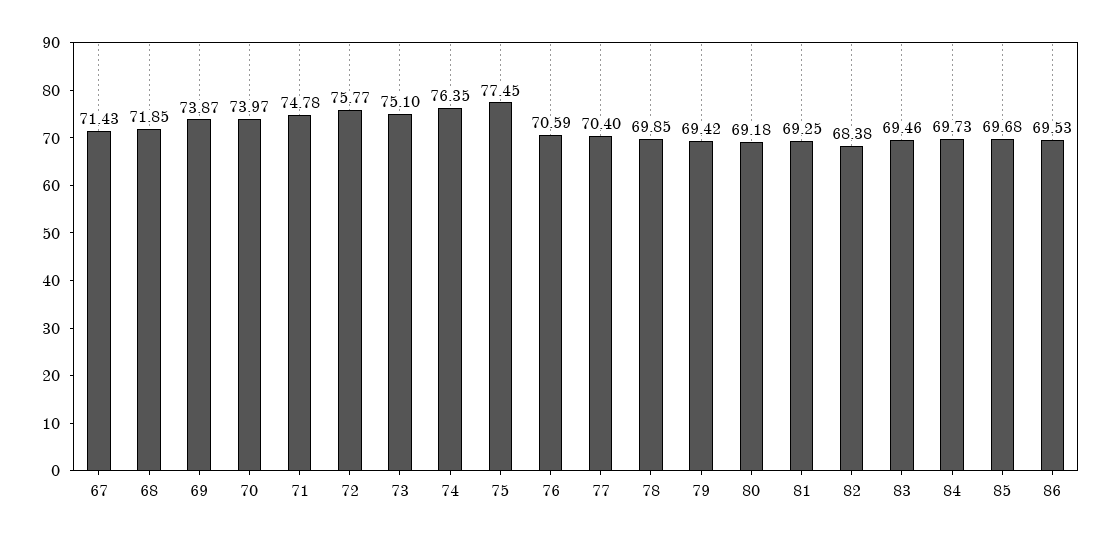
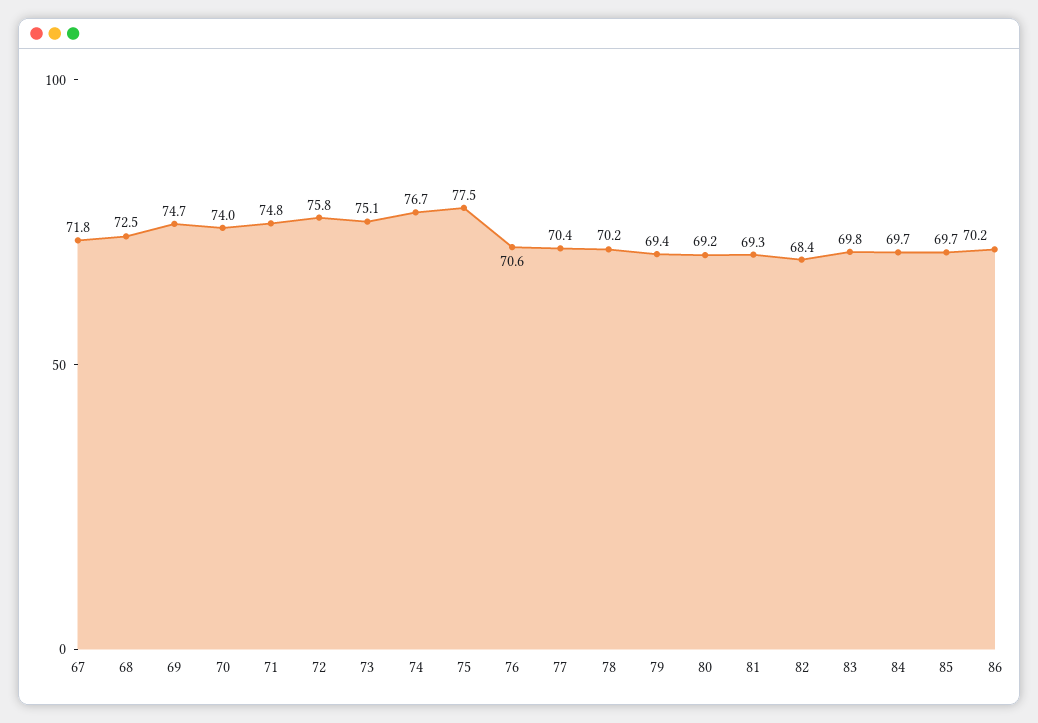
67: 71.43 -> 71.8
68: 71.85 -> 72.5
69: 73.87 -> 74.7
74: 76.35 -> 76.7
78: 69.85 -> 70.2
83: 69.46 -> 69.8
86: 69.53 -> 70.2

